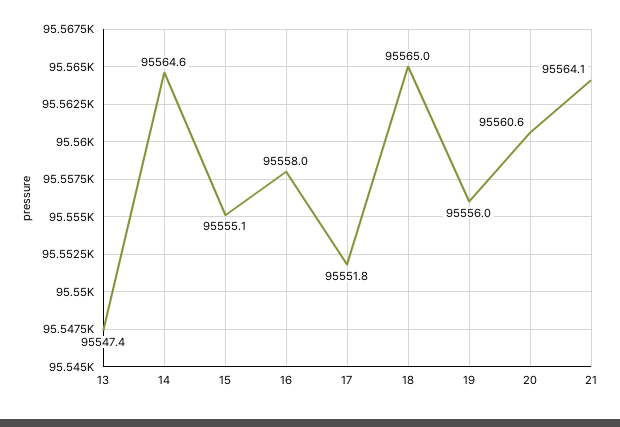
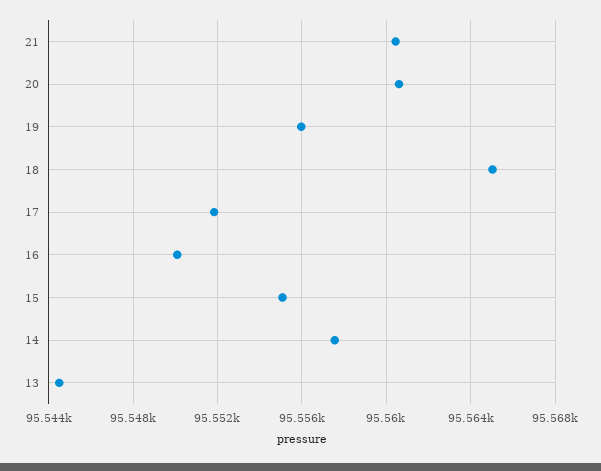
13: 95547.4 -> 95544.5
14: 95564.6 -> 95557.5
16: 95558 -> 95550
21: 95564.1 -> 95560.5

